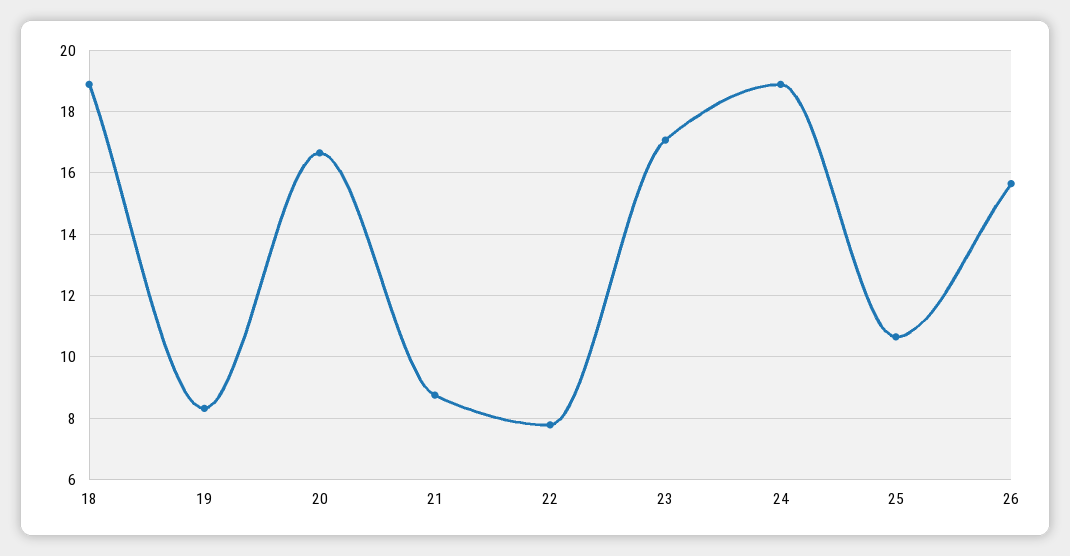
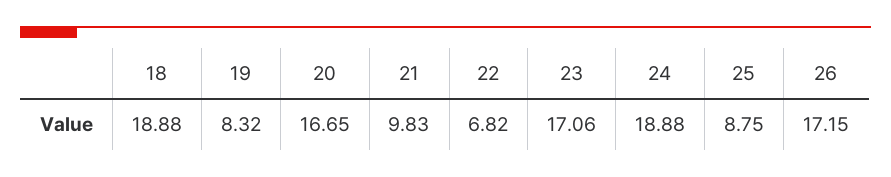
21: 8.8 -> 9.83
22: 7.8 -> 6.82
25: 10.6 -> 8.75
26: 15.6 -> 17.15

